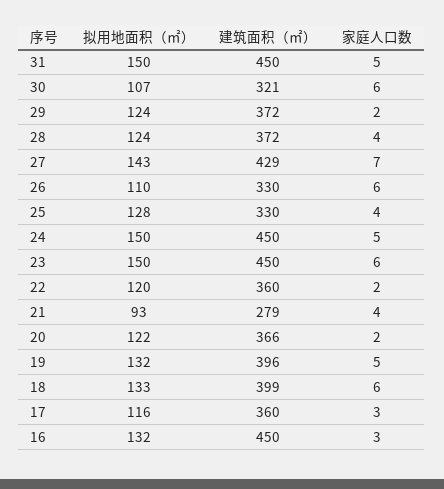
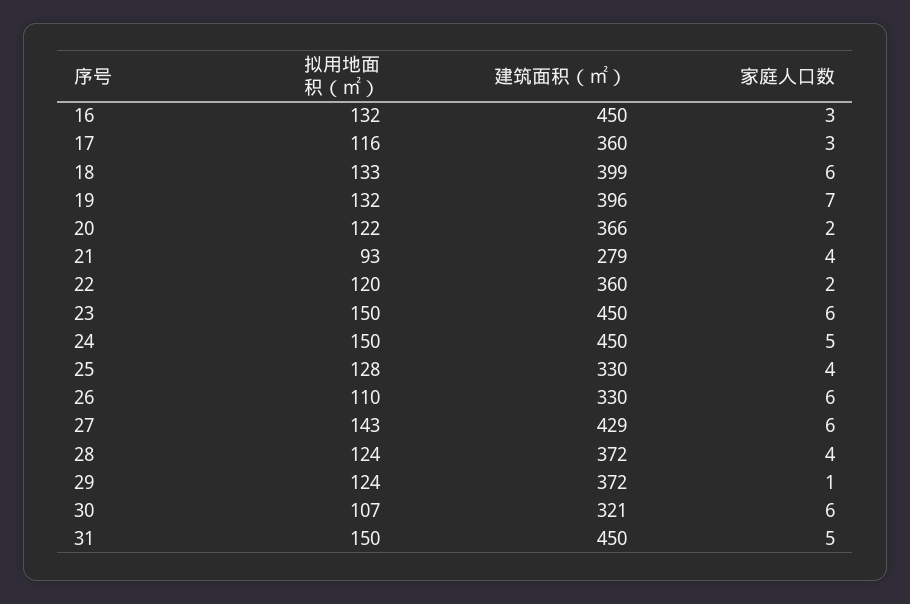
家庭人口数, 29: 2 -> 1
家庭人口数, 27: 7 -> 6
家庭人口数, 19: 5 -> 7

